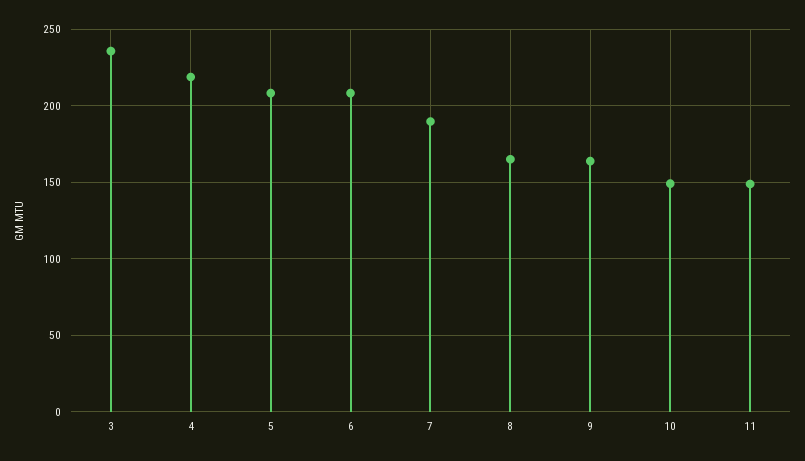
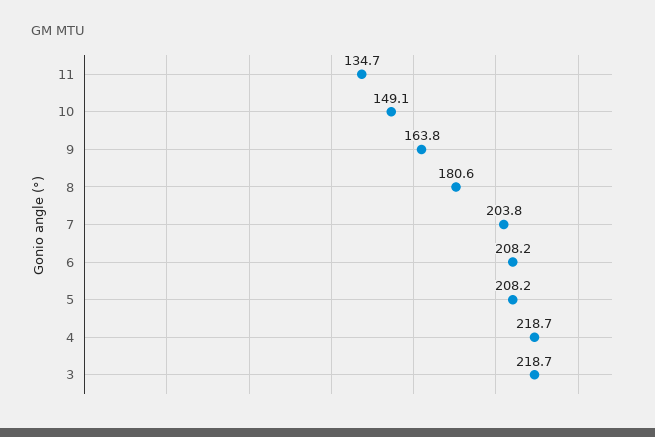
3: 235 -> 218.7
7: 190 -> 203.8
8: 165 -> 180.6
11: 150 -> 134.7

